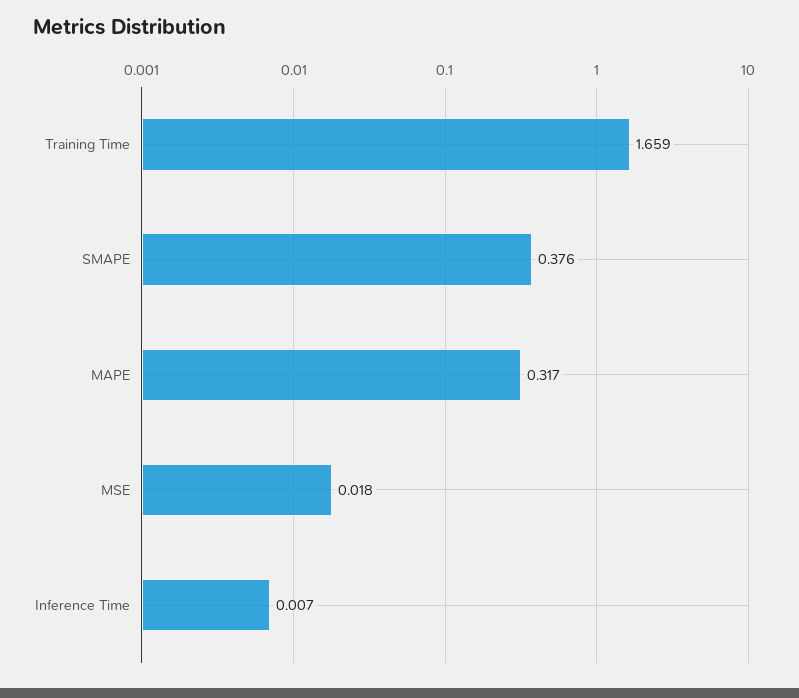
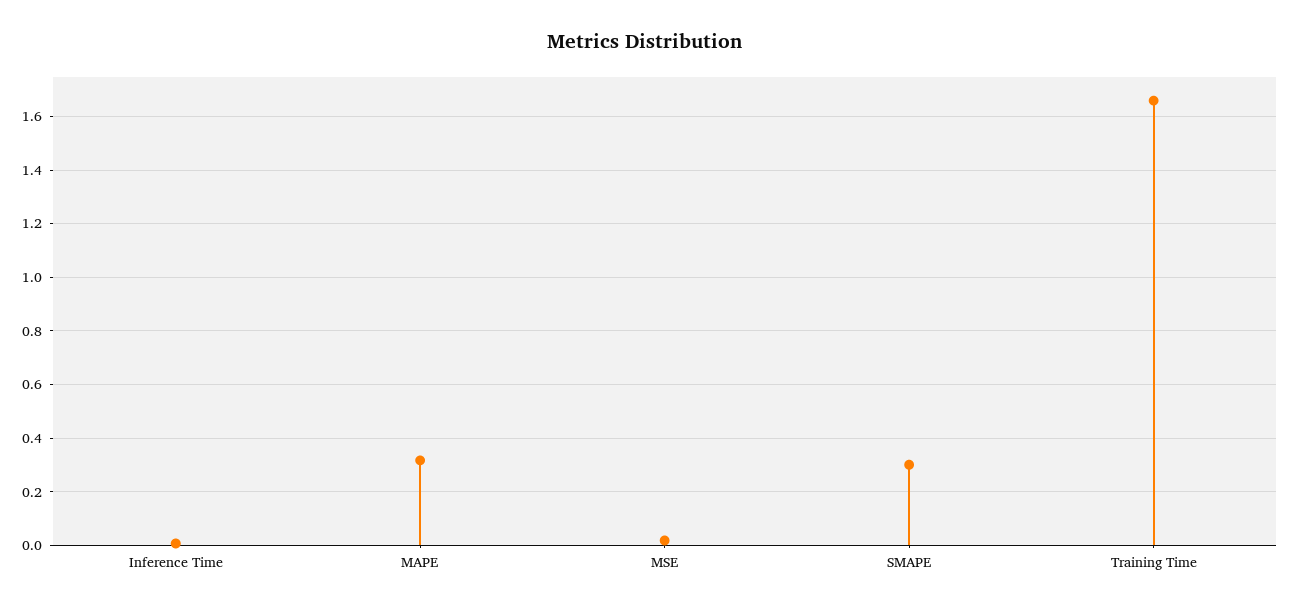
SMAPE: 0.376 -> 0.3

